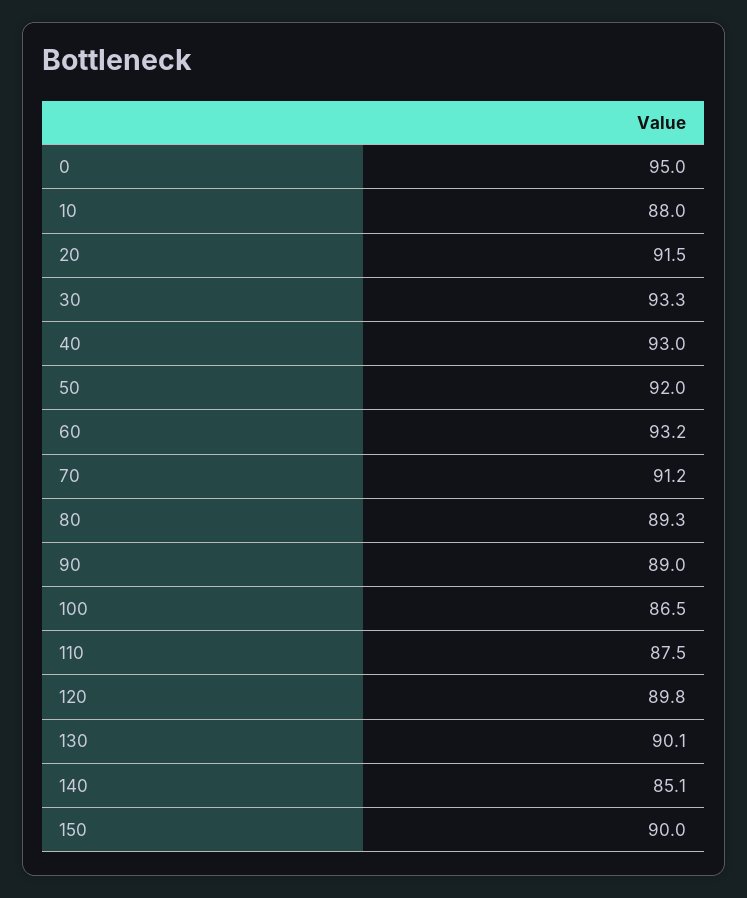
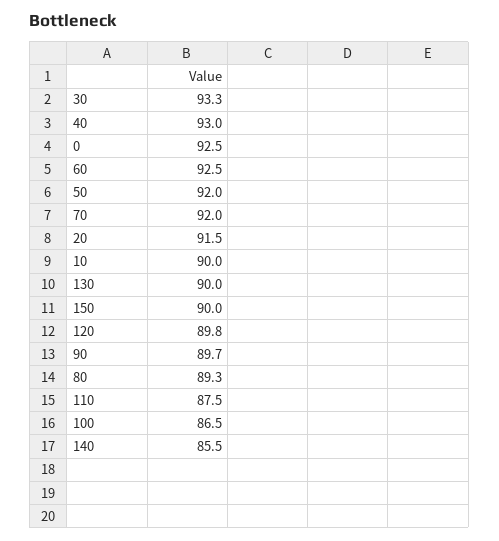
0: 95 -> 92.5
10: 88 -> 90
60: 93.2 -> 92.5
70: 91.2 -> 92
90: 89 -> 89.7
130: 90.1 -> 90
140: 85.1 -> 85.5

